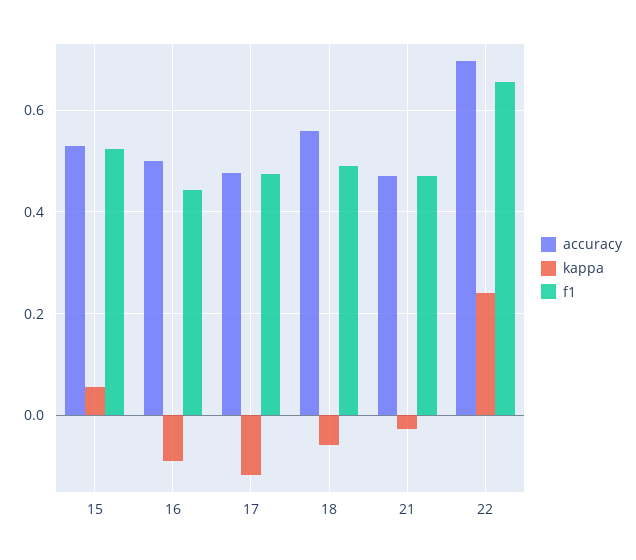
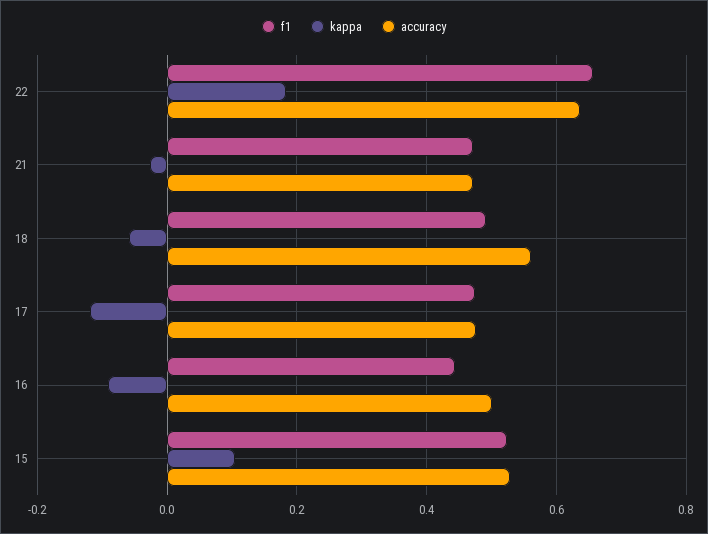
kappa, 15: 0.06 -> 0.1
accuracy, 22: 0.7 -> 0.64
kappa, 22: 0.24 -> 0.18

